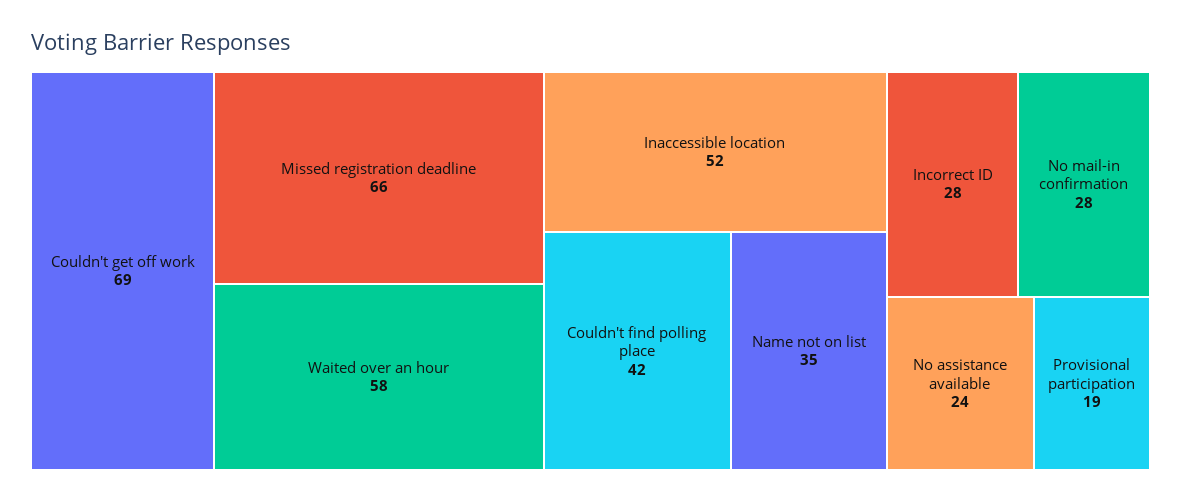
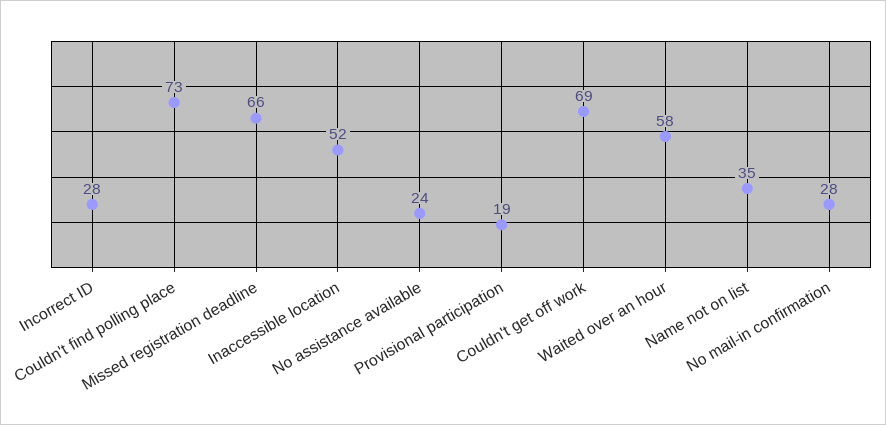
Couldn't find polling place: 42 -> 73

